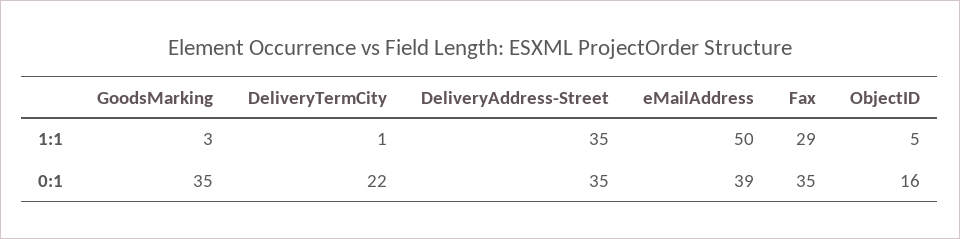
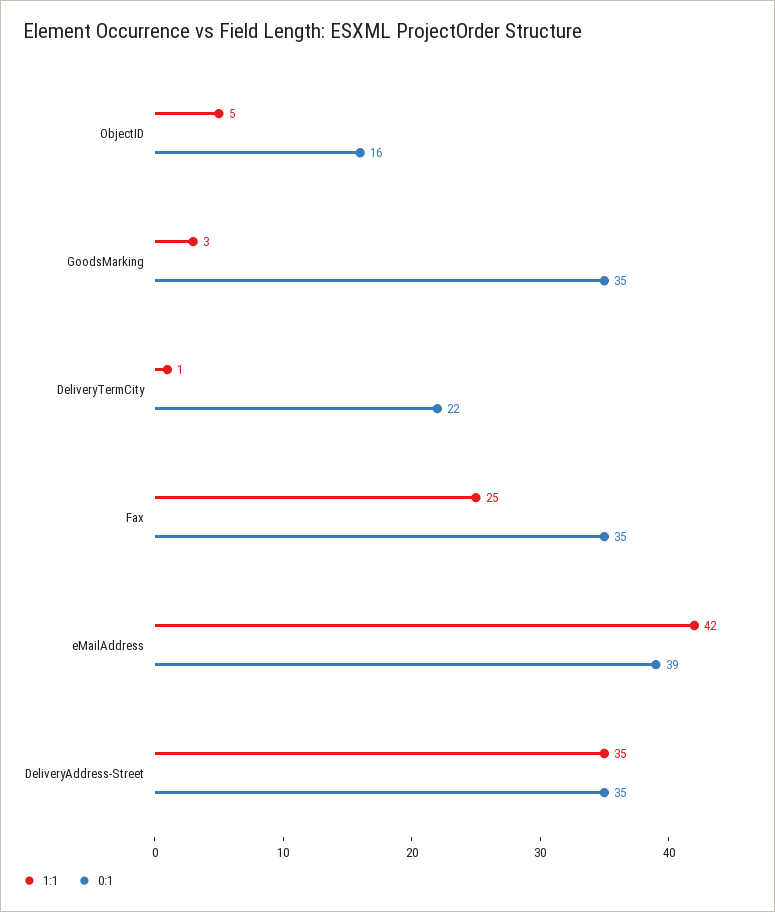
1:1, eMailAddress: 50 -> 42
1:1, Fax: 29 -> 25

